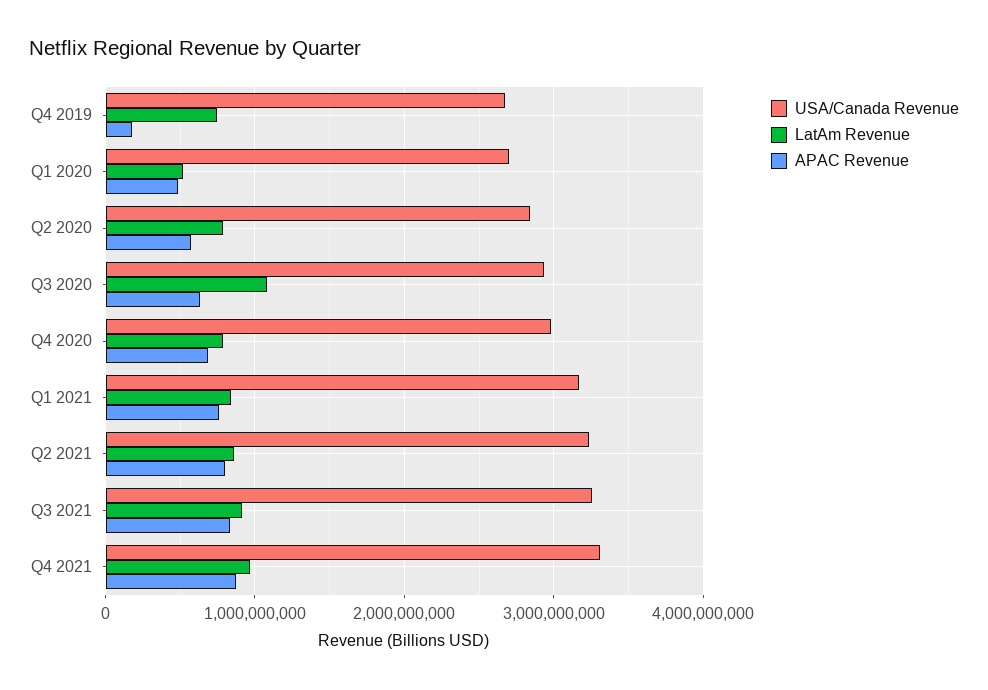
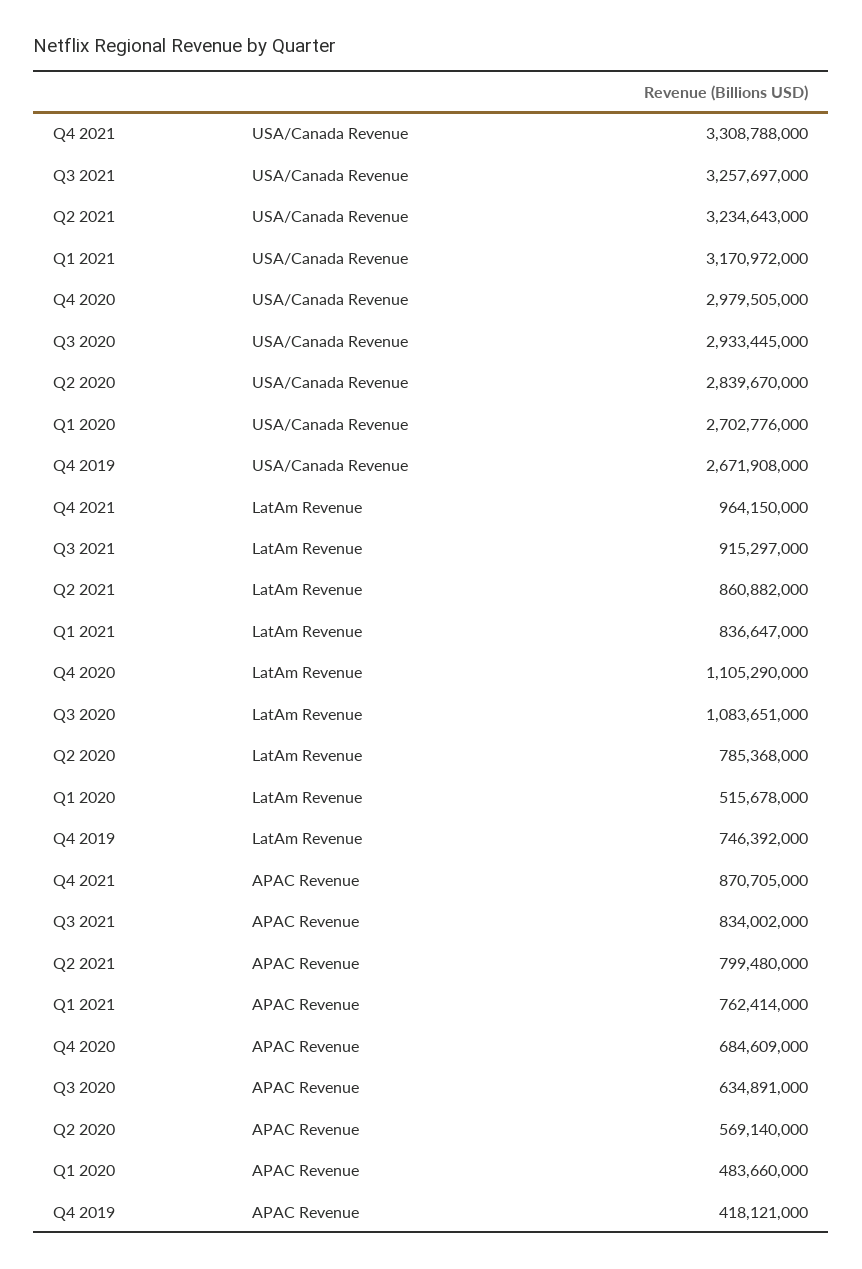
APAC Revenue, Q4 2019: 200000000 -> 418121000
LatAm Revenue, Q4 2020: 800000000 -> 1105290000

